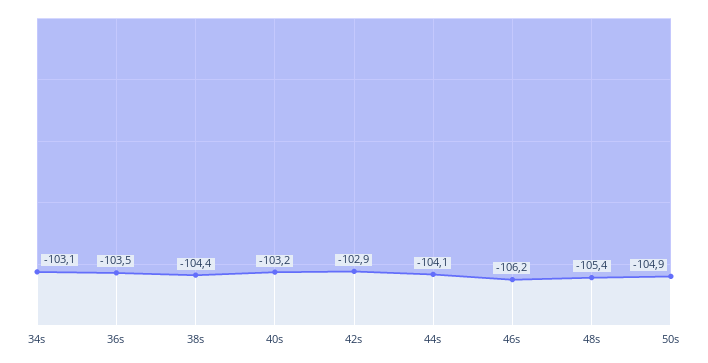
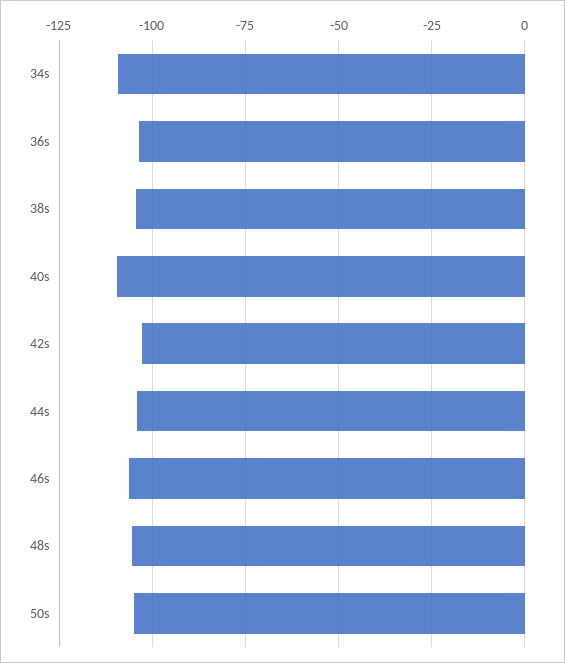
34s: -103.1 -> -110
40s: -103.2 -> -110

